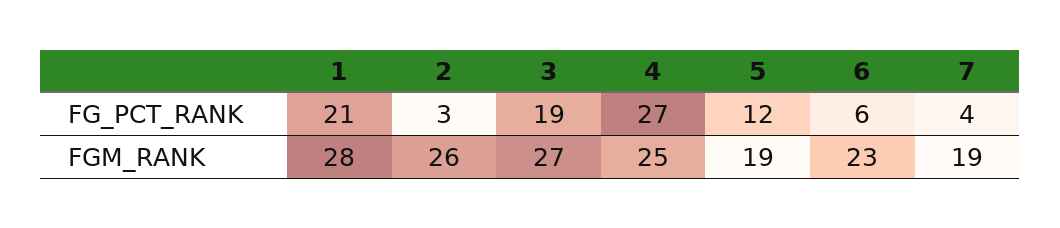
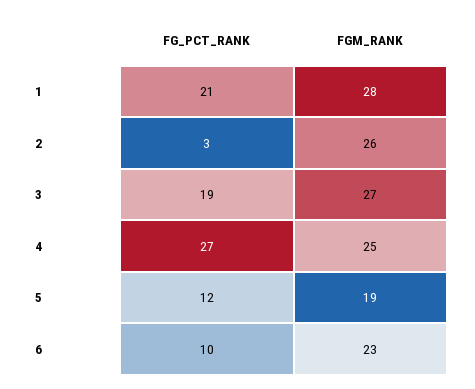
6, FG_PCT_RANK: 6 -> 10
7, FG_PCT_RANK: 4 -> none
7, FGM_RANK: 19 -> none

